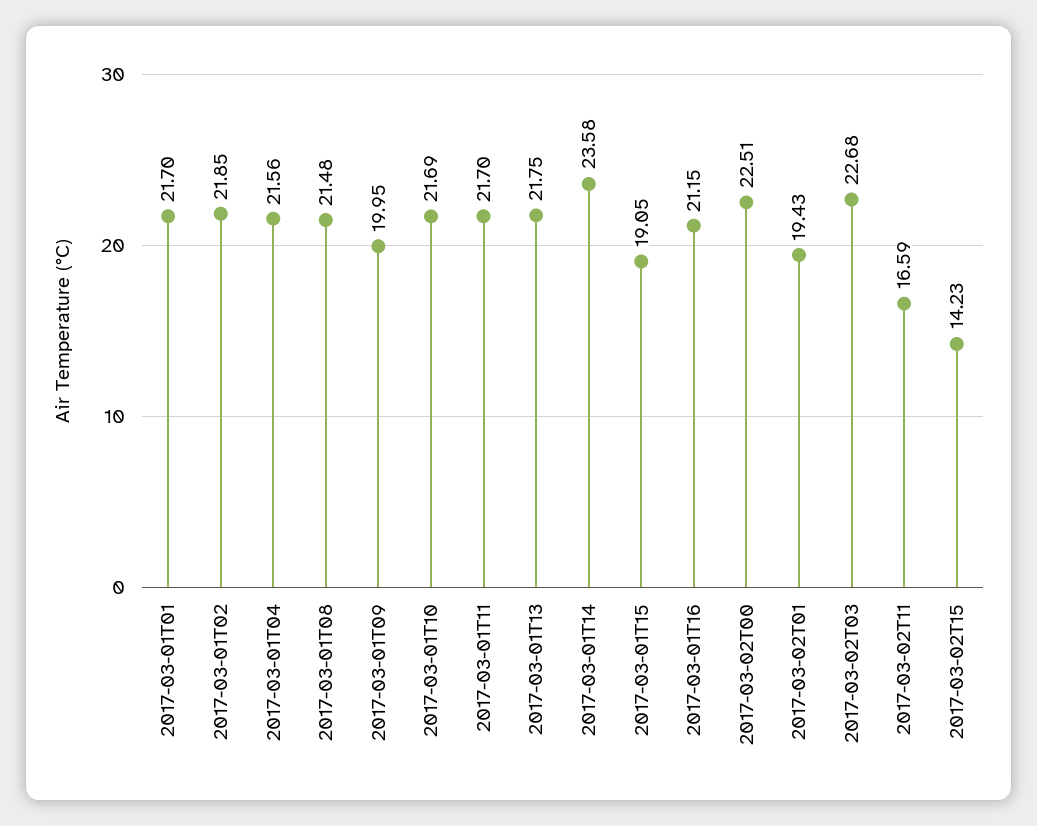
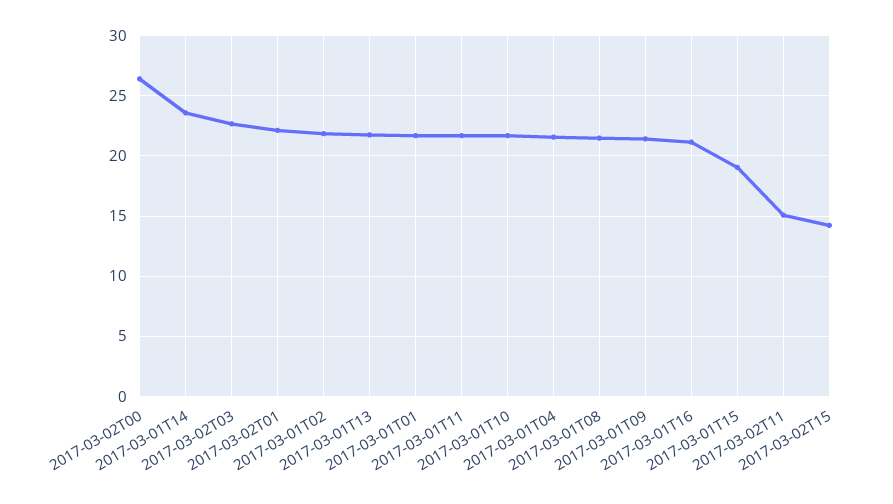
2017-03-01T09: 19.95 -> 21.5
2017-03-02T00: 22.51 -> 26.5
2017-03-02T01: 19.43 -> 22
2017-03-02T11: 16.59 -> 15

